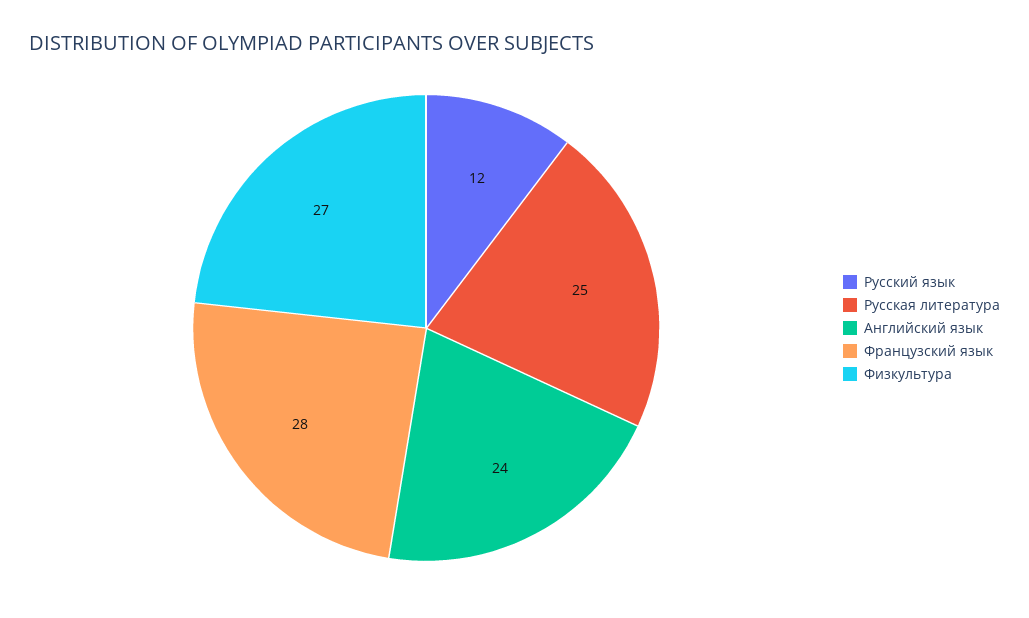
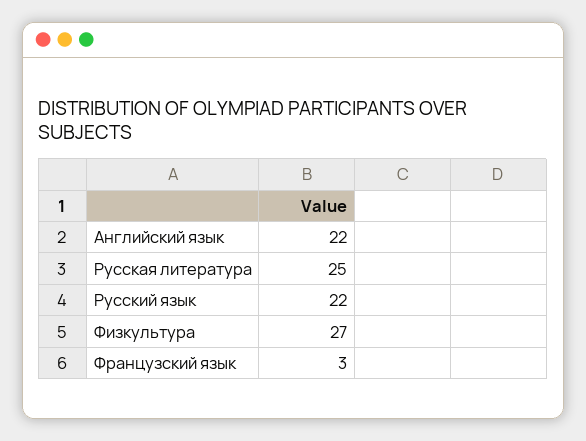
Русский язык: 12 -> 22
Английский язык: 24 -> 22
Французский язык: 28 -> 3

